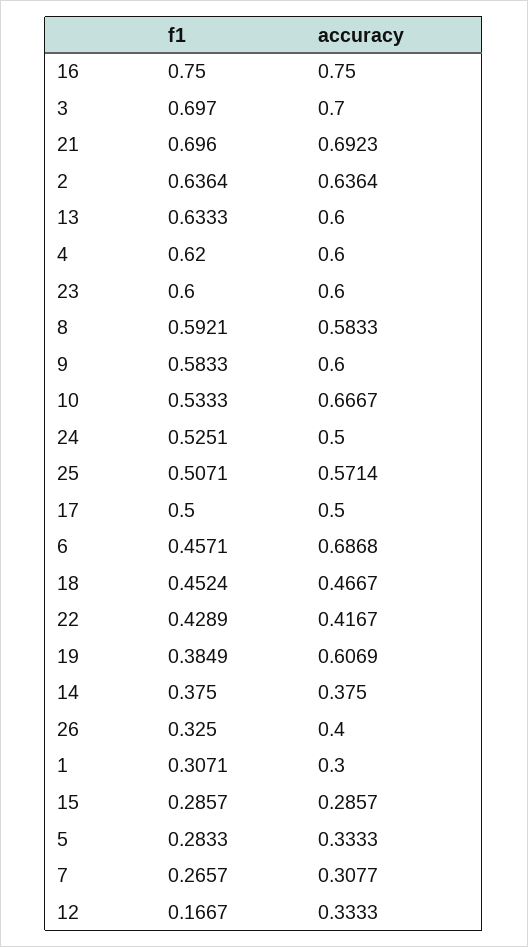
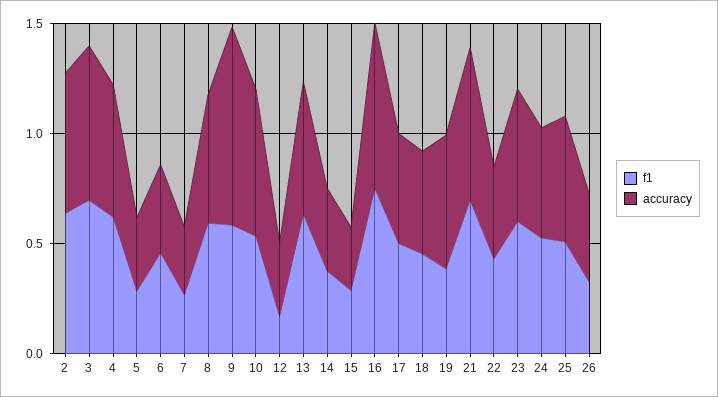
accuracy, 9: 0.6 -> 0.9
accuracy, 6: 0.6868 -> 0.4
f1, 1: 0.3071 -> none
accuracy, 1: 0.3 -> none

